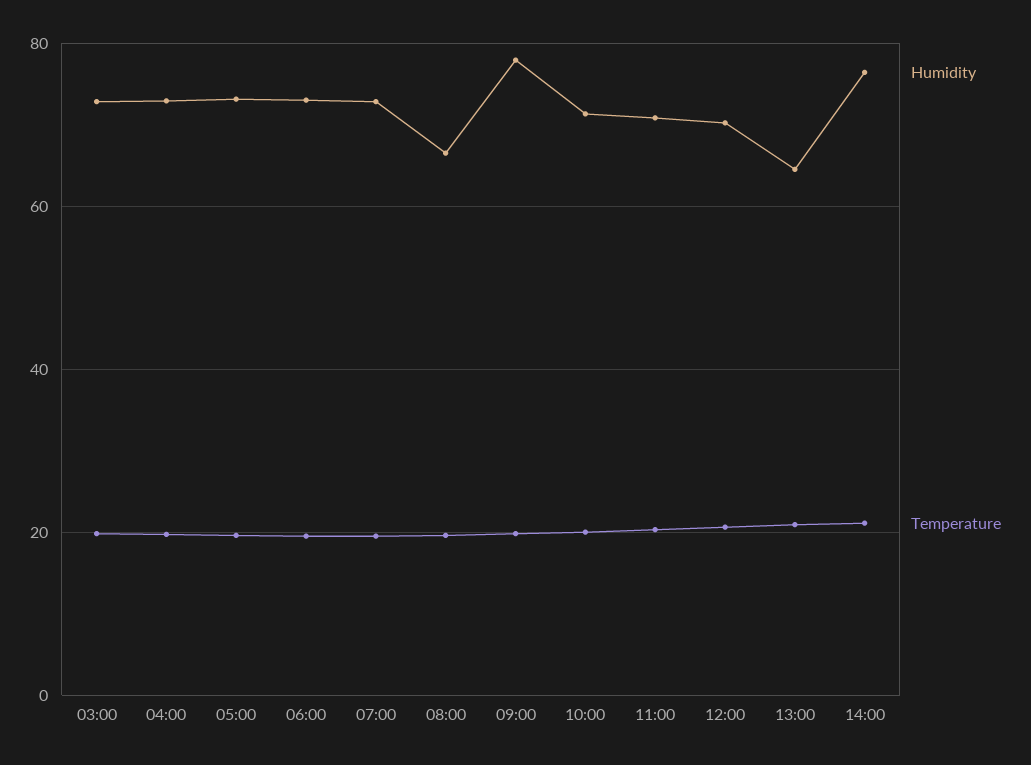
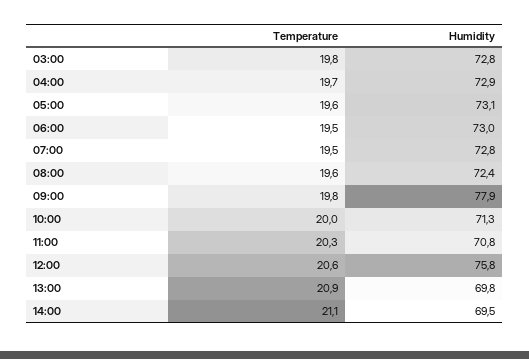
Humidity, 08:00: 66 -> 72.4
Humidity, 12:00: 70 -> 75.8
Humidity, 13:00: 64 -> 69.8
Humidity, 14:00: 76 -> 69.5

